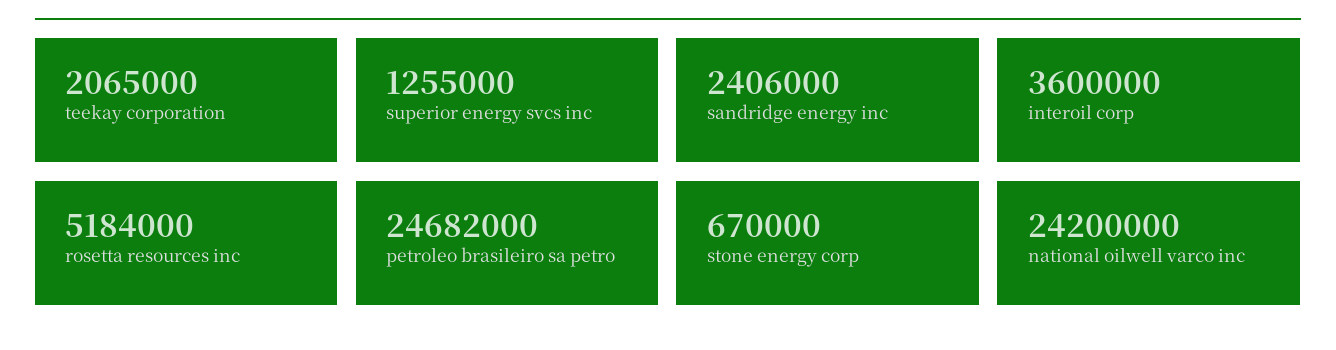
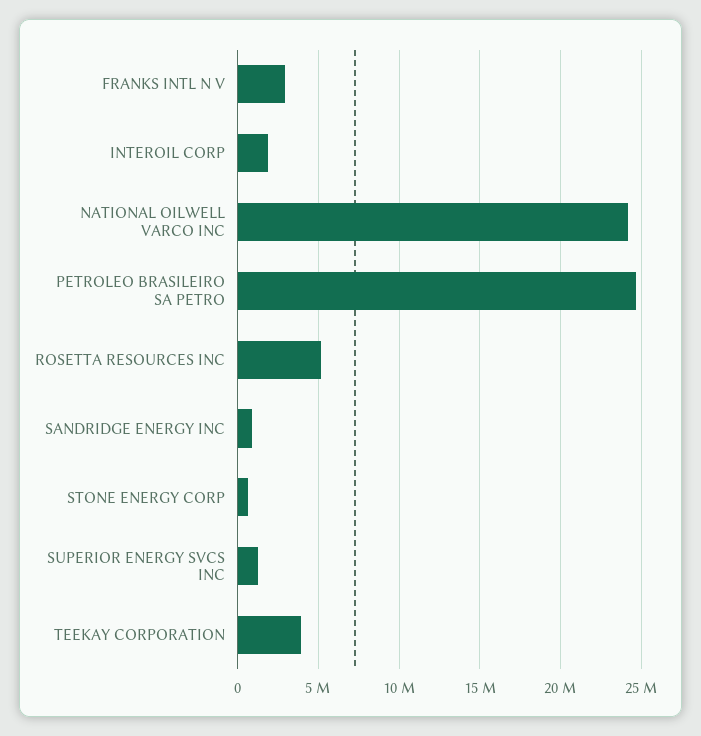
teekay corporation: 2065000 -> 4000000
sandridge energy inc: 2406000 -> 1000000
interoil corp: 3600000 -> 2000000
FRANKS INTL N V: none -> 3000000

